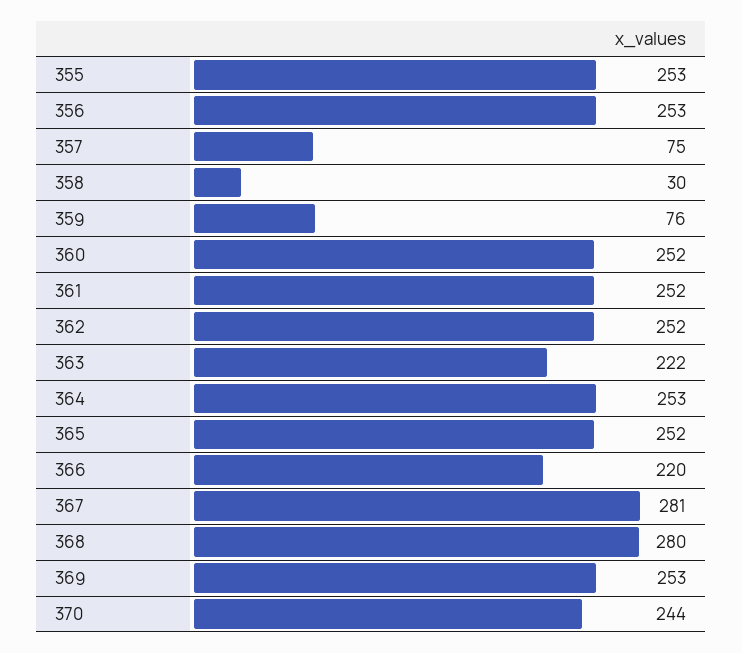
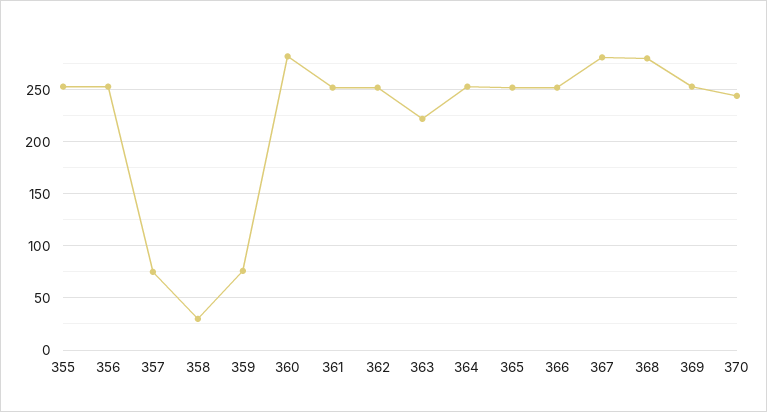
360: 252 -> 280
366: 220 -> 250

